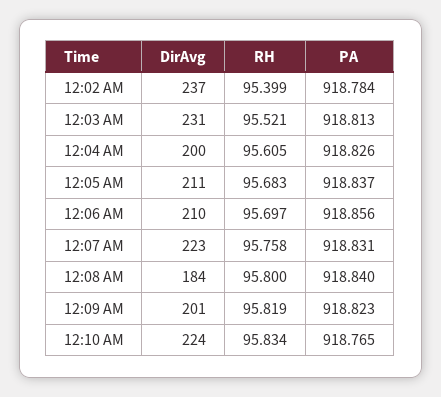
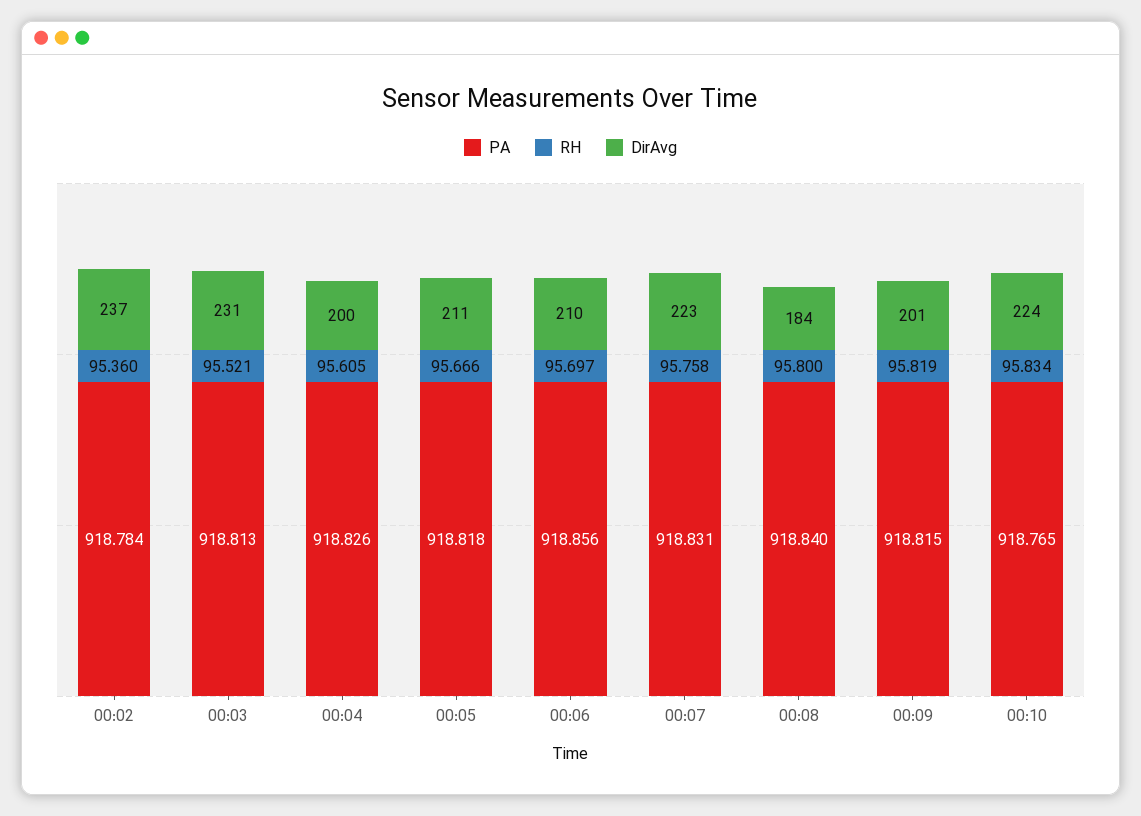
RH, 12:02 AM: 95.399 -> 95.36
RH, 12:05 AM: 95.683 -> 95.666
PA, 12:05 AM: 918.837 -> 918.818
PA, 12:09 AM: 918.823 -> 918.815

